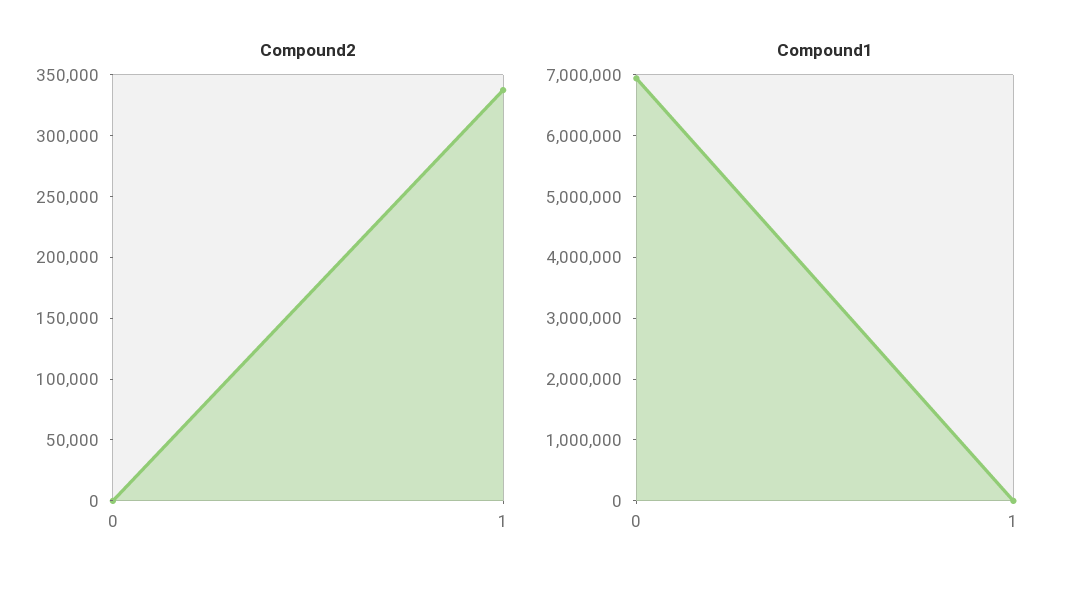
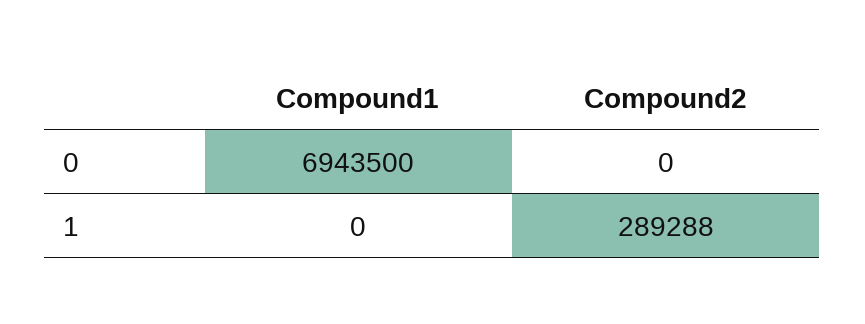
Compound2, 1: 340000 -> 289288

